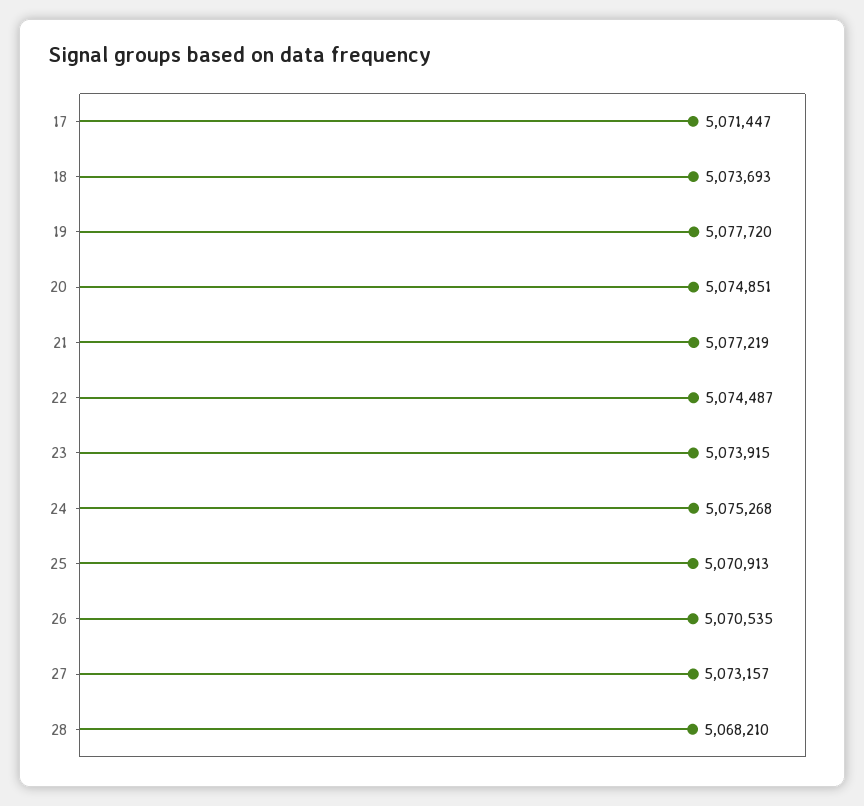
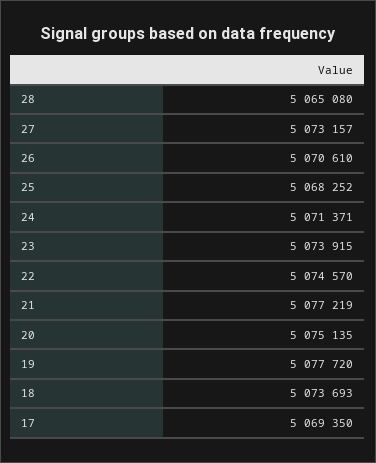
17: 5071447 -> 5069350
20: 5074851 -> 5075135
22: 5074487 -> 5074570
24: 5075268 -> 5071371
25: 5070913 -> 5068252
26: 5070535 -> 5070610
28: 5068210 -> 5065080

